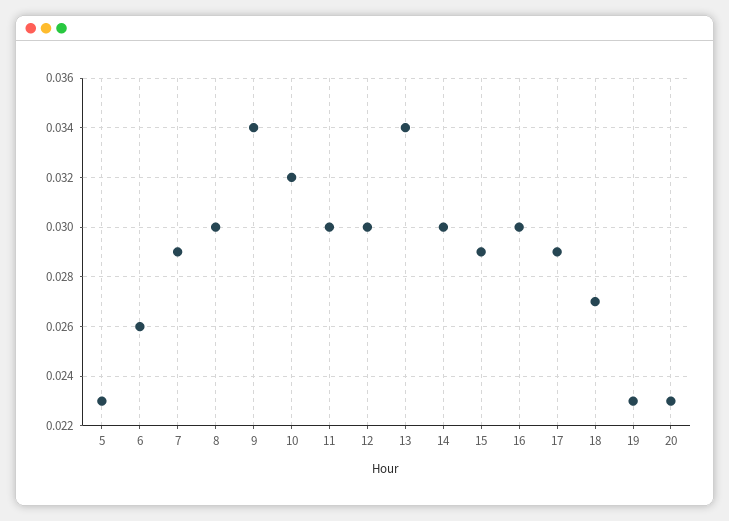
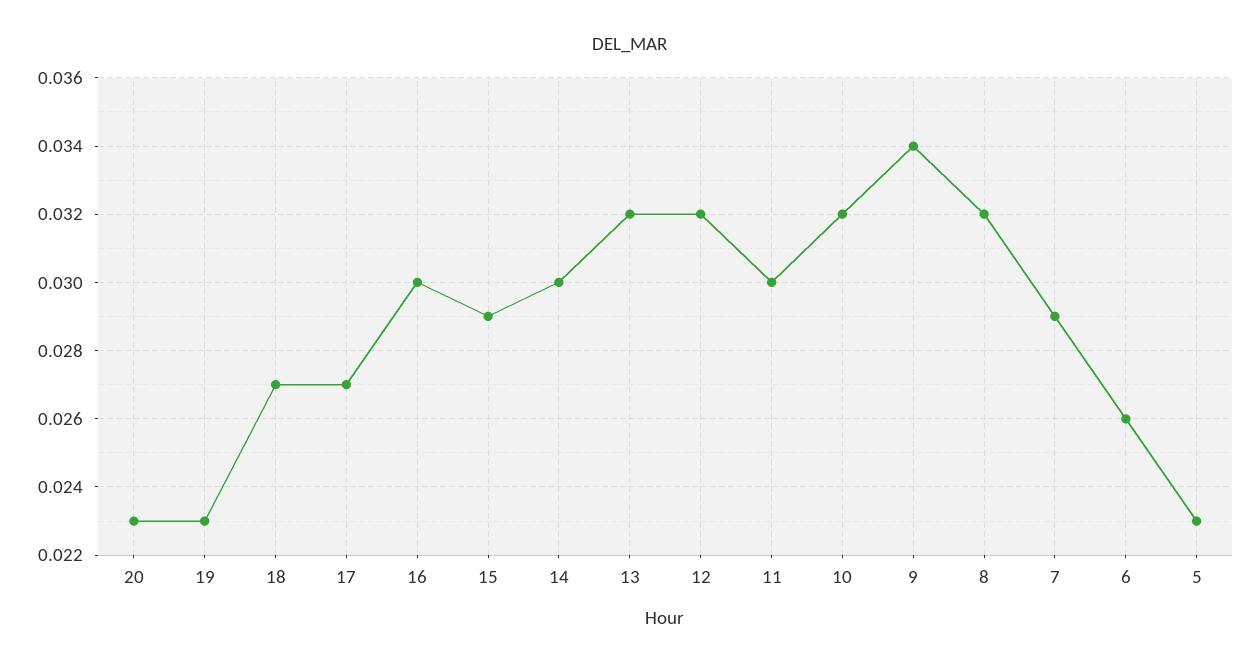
8: 0.03 -> 0.032
12: 0.03 -> 0.032
13: 0.034 -> 0.032
17: 0.029 -> 0.027

